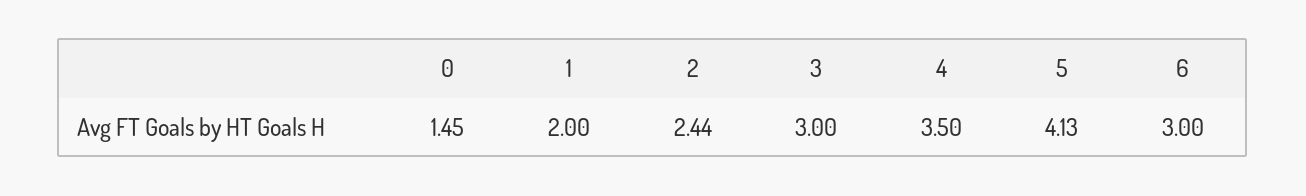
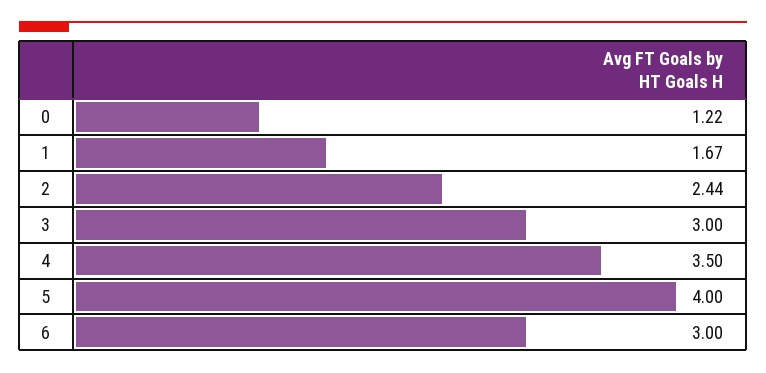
0: 1.45 -> 1.22
1: 2 -> 1.67
5: 4.13 -> 4

